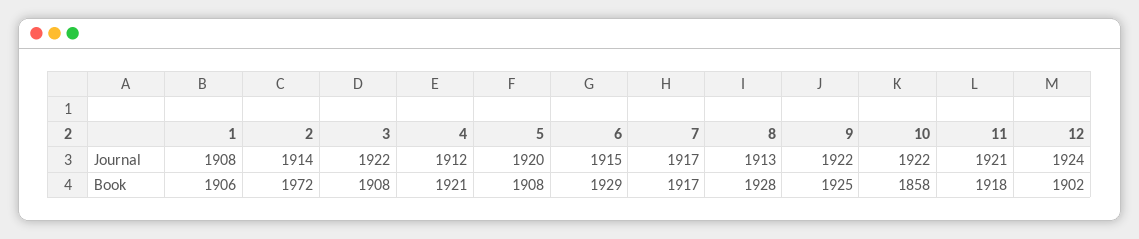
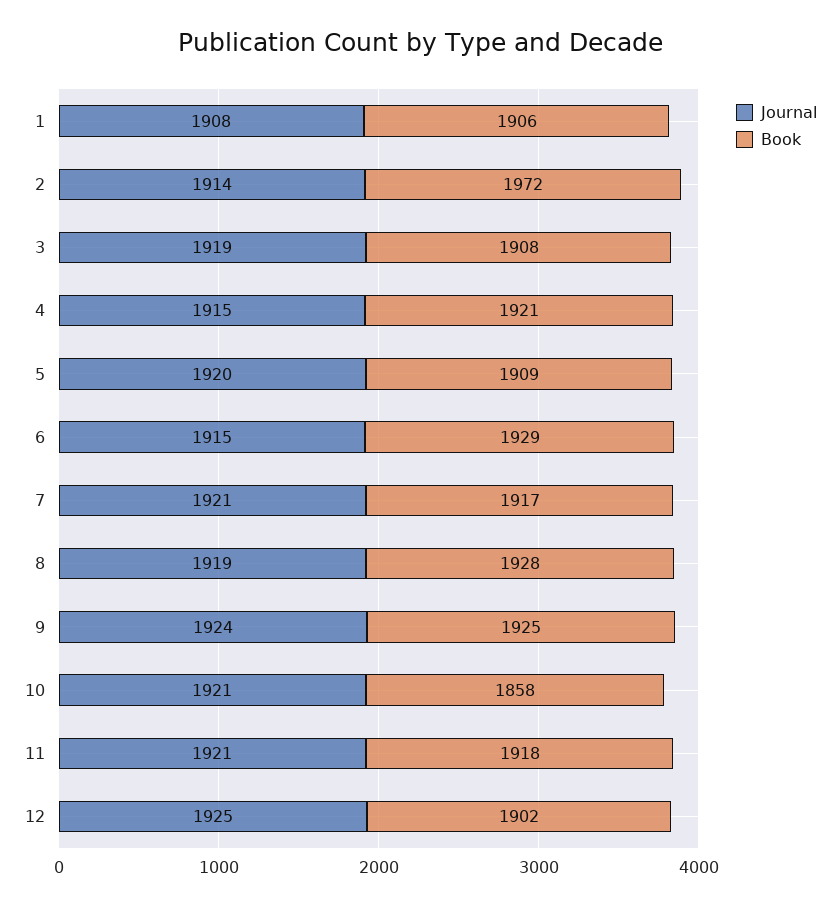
Journal, 3: 1922 -> 1919
Journal, 4: 1912 -> 1915
Journal, 7: 1917 -> 1921
Journal, 8: 1913 -> 1919
Journal, 9: 1922 -> 1924
Journal, 10: 1922 -> 1921
Journal, 12: 1924 -> 1925
Book, 5: 1908 -> 1909

